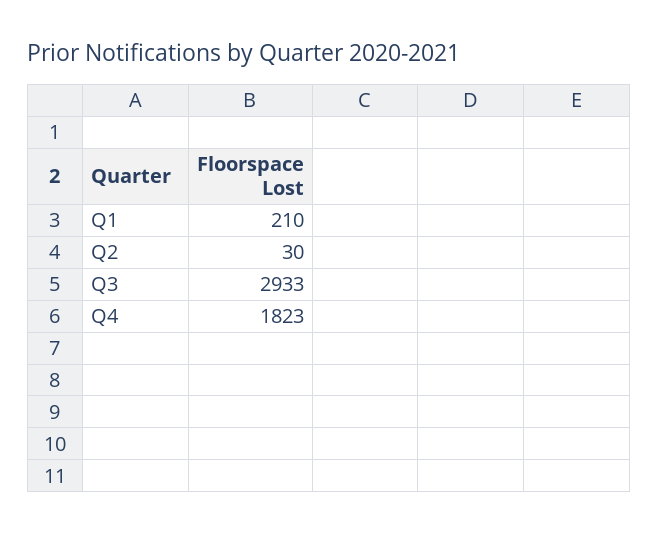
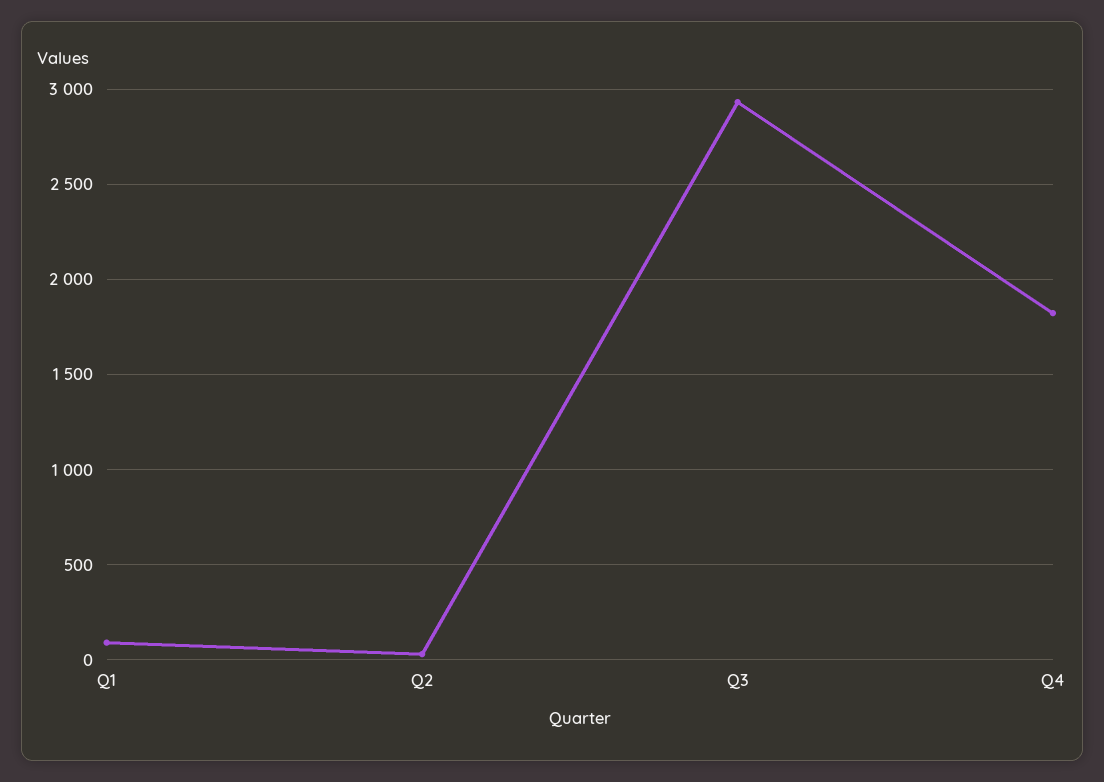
Q1: 210 -> 100

